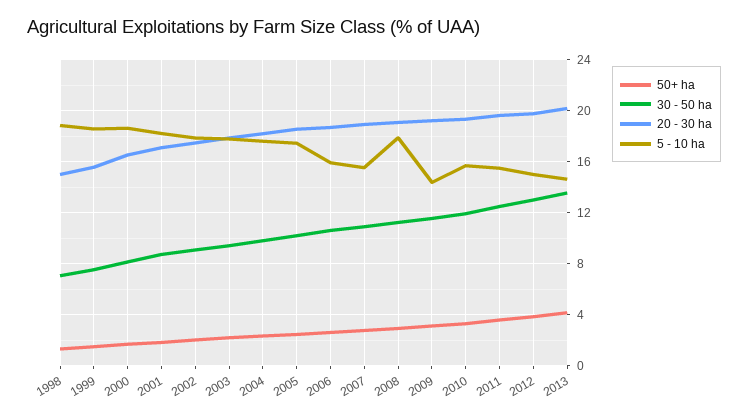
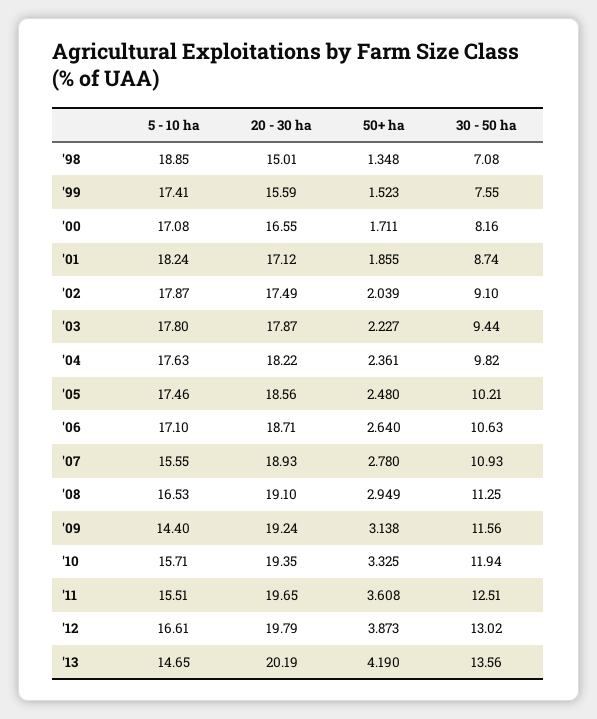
5 - 10 ha, 1999: 18.5 -> 17.41
5 - 10 ha, 2000: 18.5 -> 17.08
5 - 10 ha, 2006: 16 -> 17.1
5 - 10 ha, 2008: 18 -> 16.53
5 - 10 ha, 2012: 15 -> 16.61

